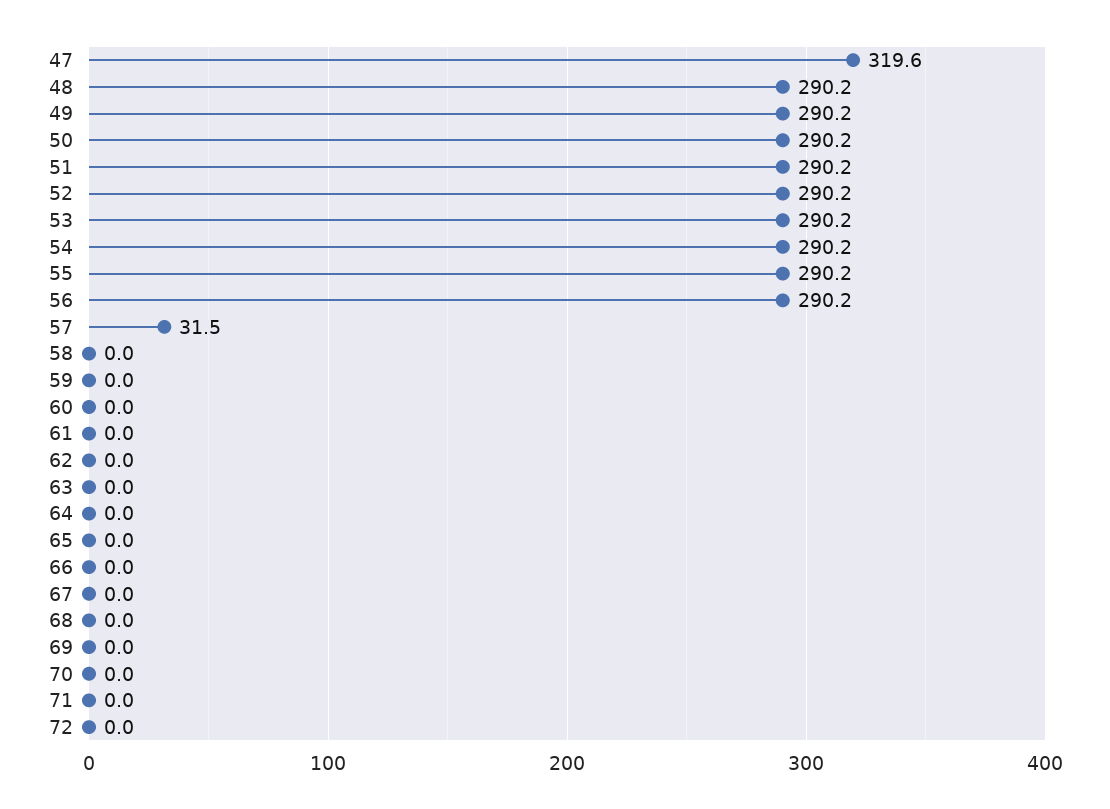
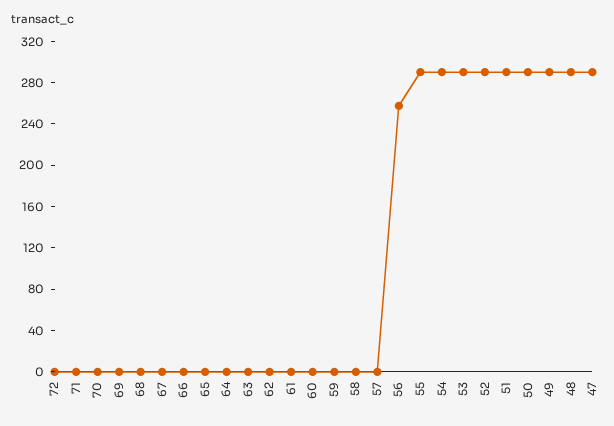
47: 319.6 -> 290
56: 290.2 -> 260
57: 31.5 -> 0

